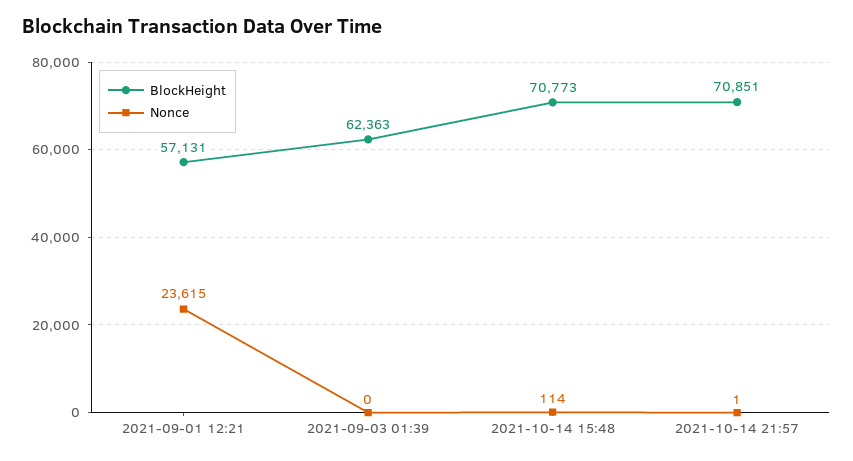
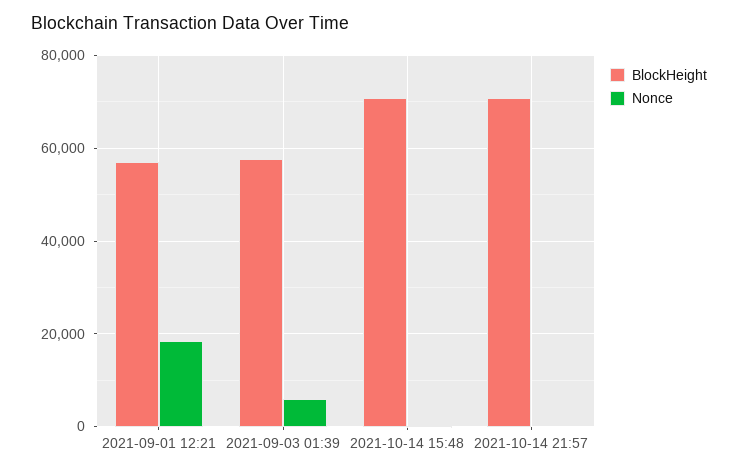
Nonce, 2021-09-01 12:21: 23615 -> 18000
BlockHeight, 2021-09-03 01:39: 62363 -> 58000
Nonce, 2021-09-03 01:39: 0 -> 6000

